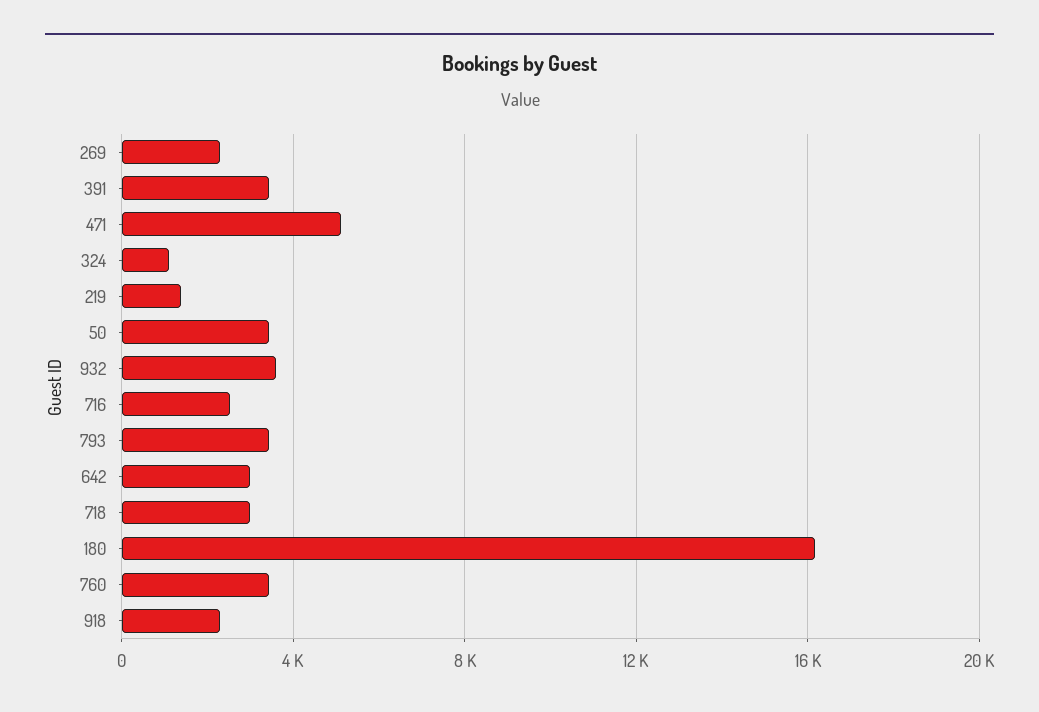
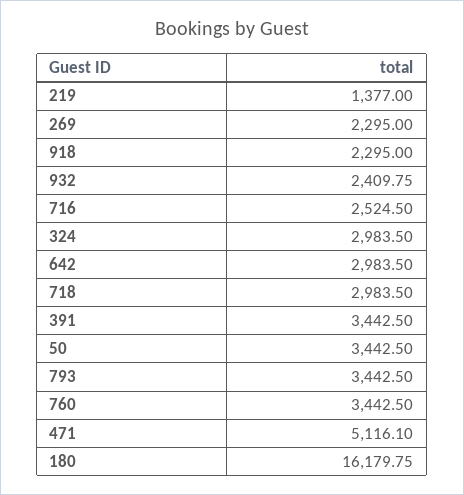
324: 1000 -> 2983.5
932: 3500 -> 2409.75

